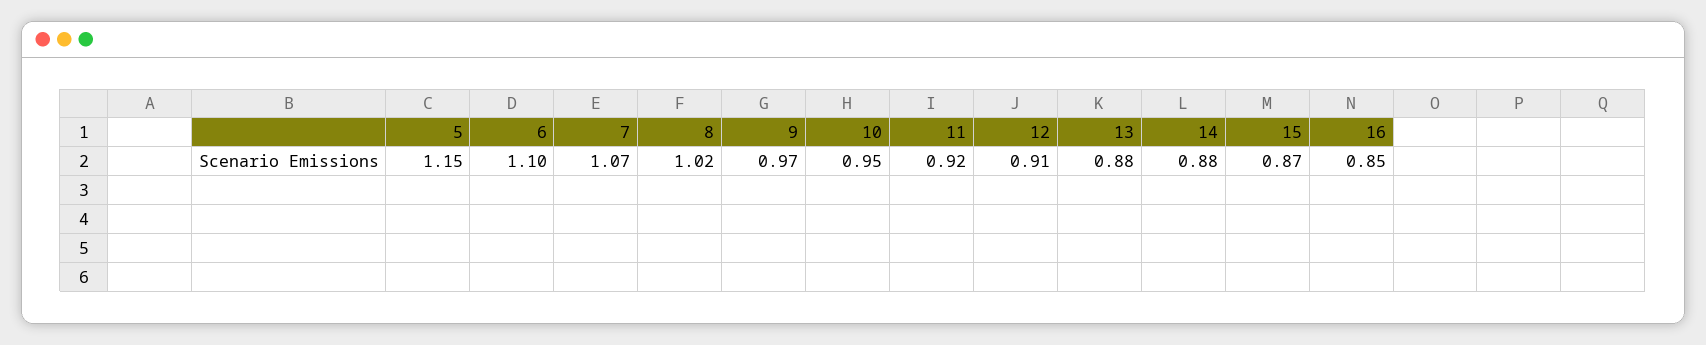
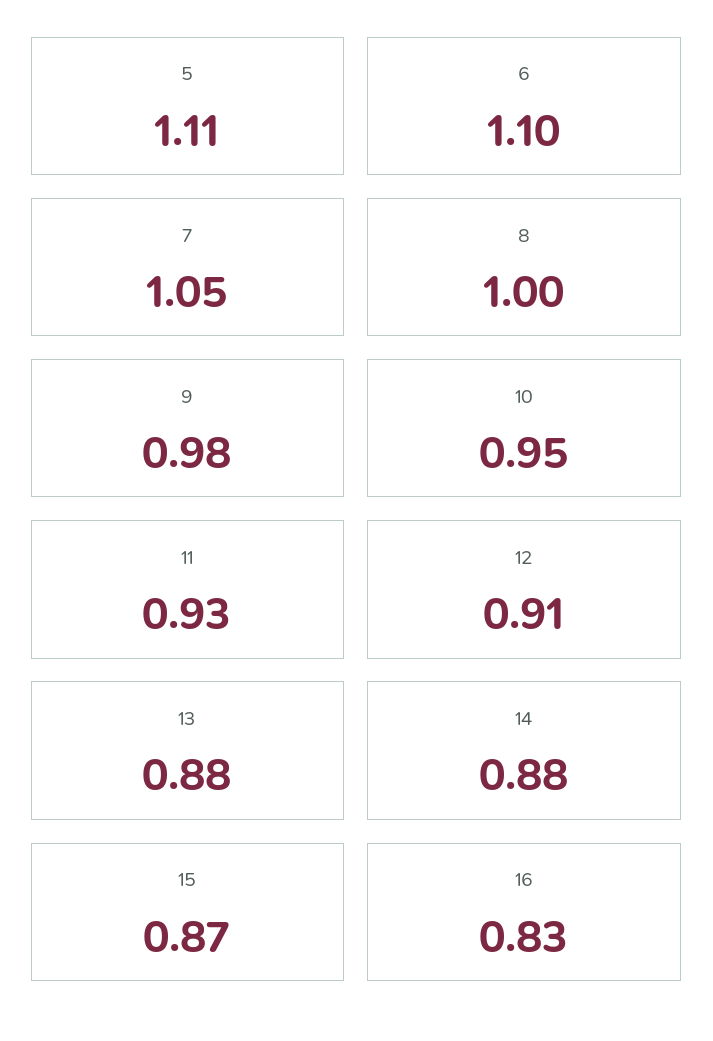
5: 1.15 -> 1.11
7: 1.07 -> 1.05
8: 1.02 -> 1
9: 0.97 -> 0.98
11: 0.92 -> 0.93
16: 0.85 -> 0.83

